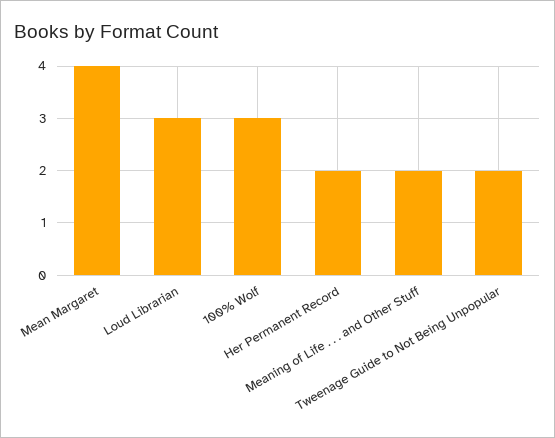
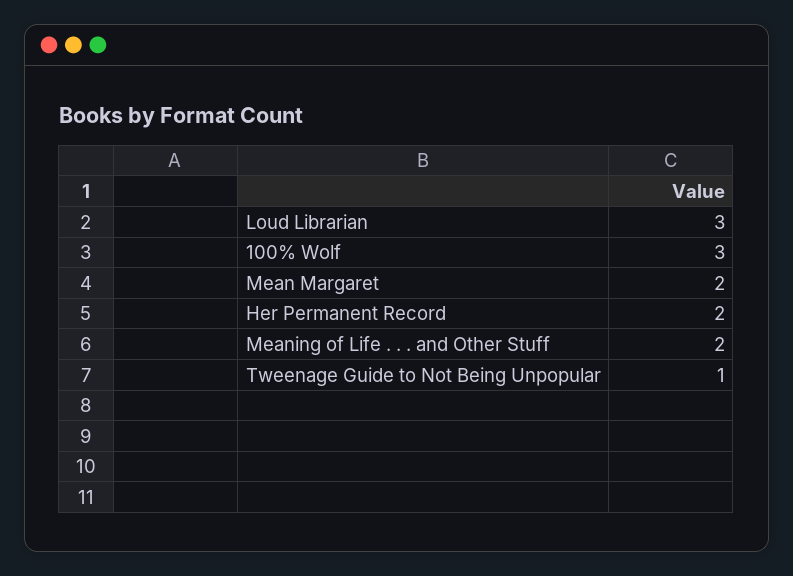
Mean Margaret: 4 -> 2
Tweenage Guide to Not Being Unpopular: 2 -> 1

